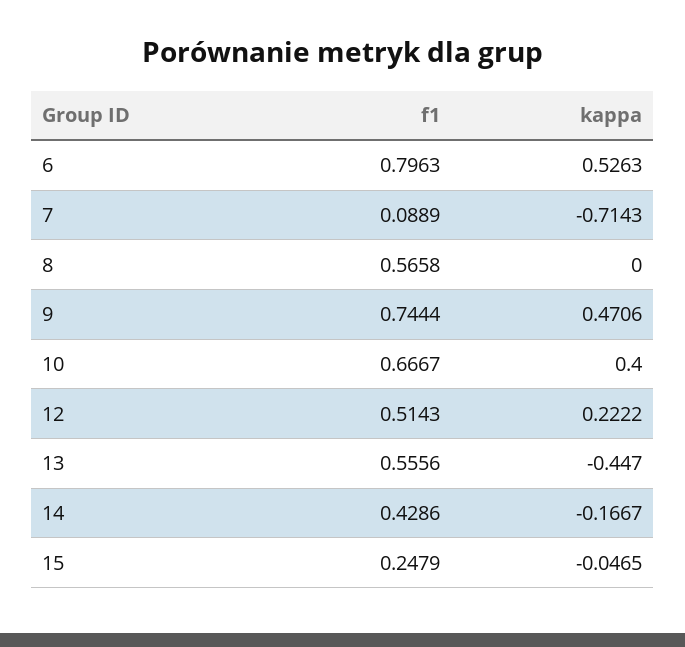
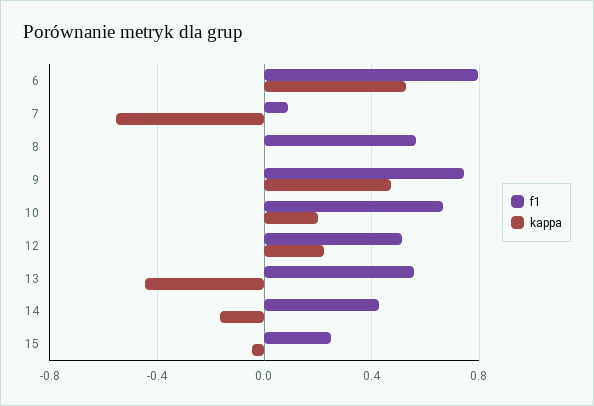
kappa, 7: -0.7143 -> -0.55
kappa, 10: 0.4 -> 0.2

